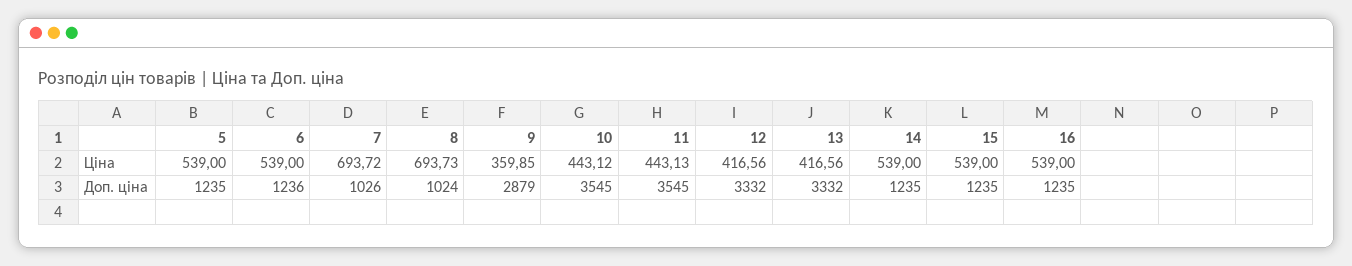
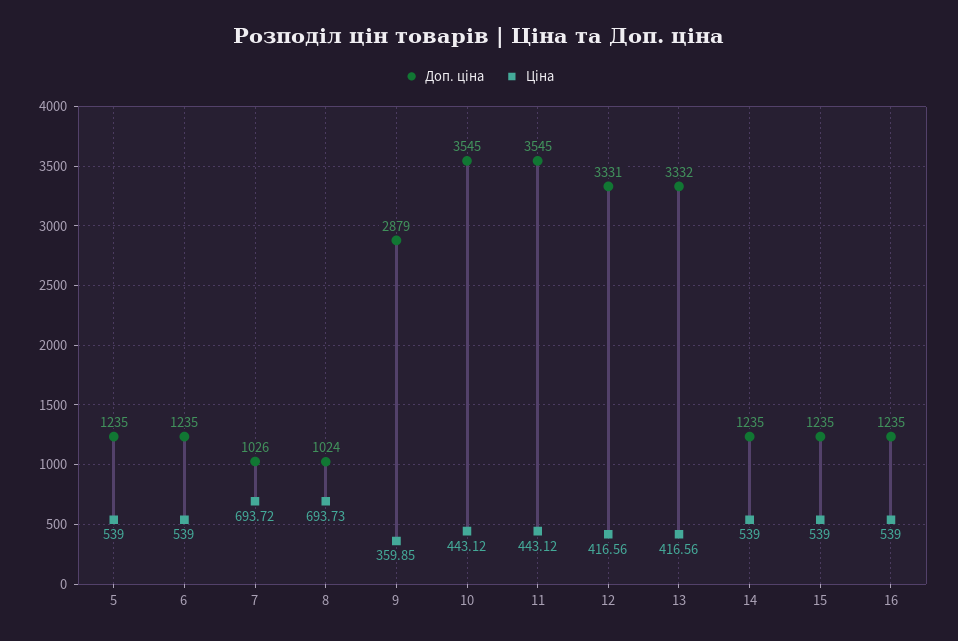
Ціна, 11: 443.13 -> 443.12
Доп. ціна, 6: 1236 -> 1235
Доп. ціна, 12: 3332 -> 3331

